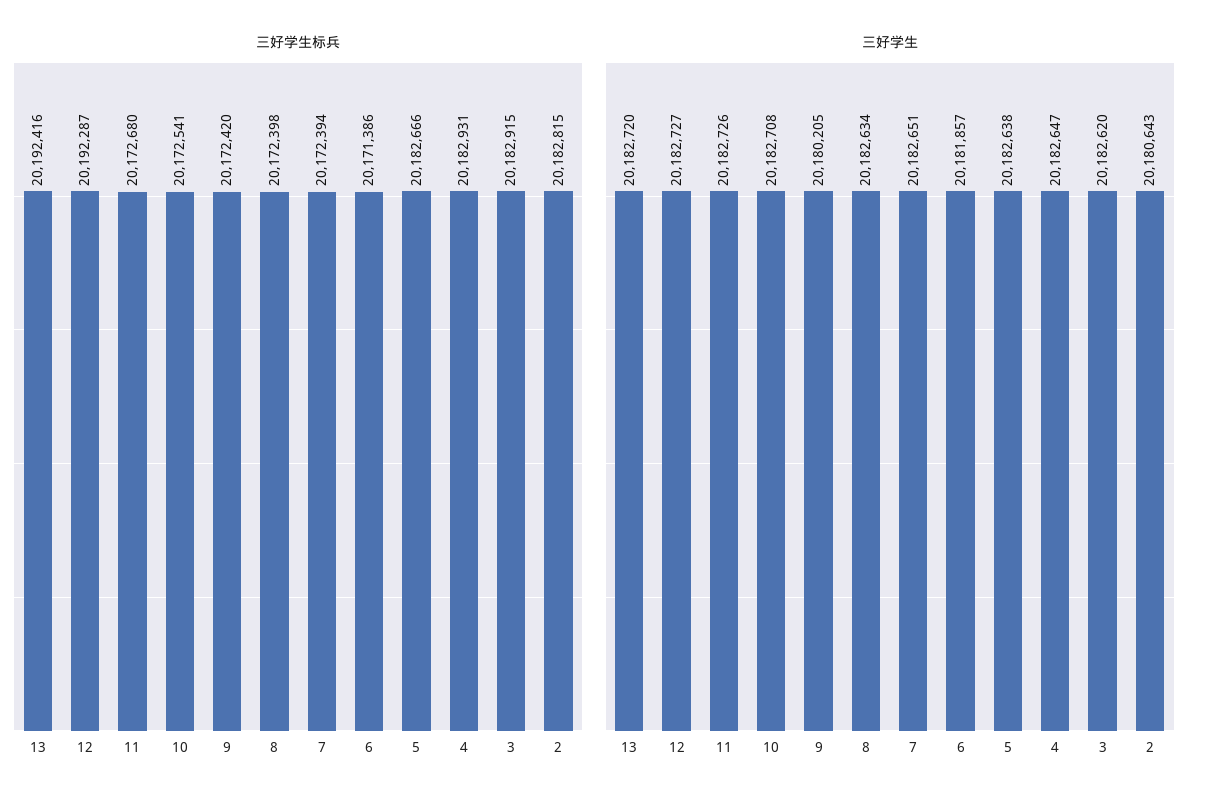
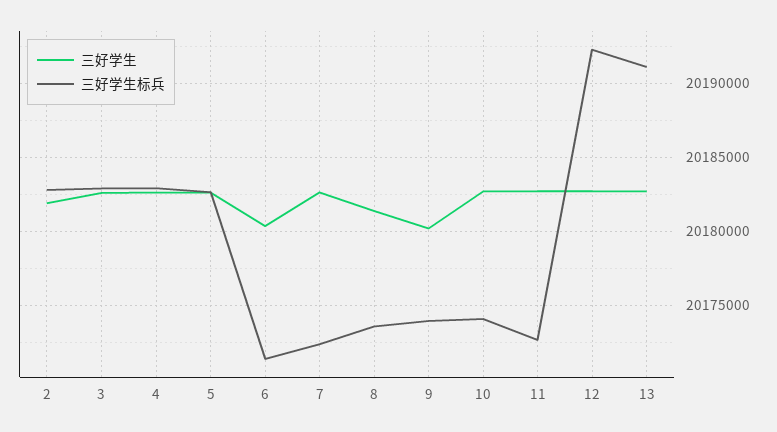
三好学生标兵, 13: 20192416 -> 20191000
三好学生标兵, 10: 20172541 -> 20174000
三好学生标兵, 9: 20172420 -> 20174000
三好学生标兵, 8: 20172398 -> 20173500
三好学生, 8: 20182634 -> 20181500
三好学生, 6: 20181857 -> 20180500
三好学生, 2: 20180643 -> 20182000

